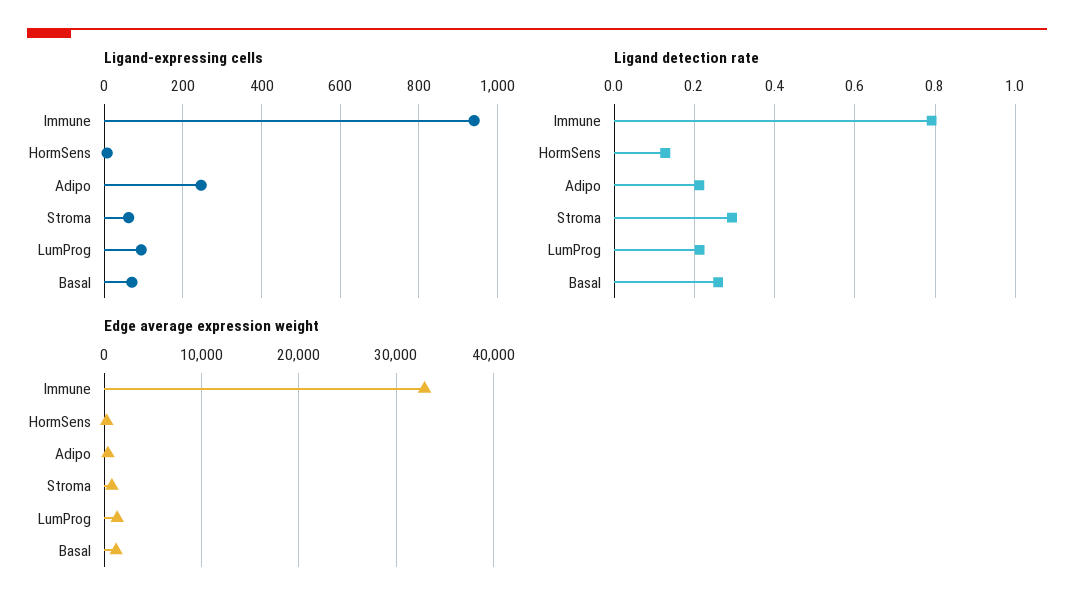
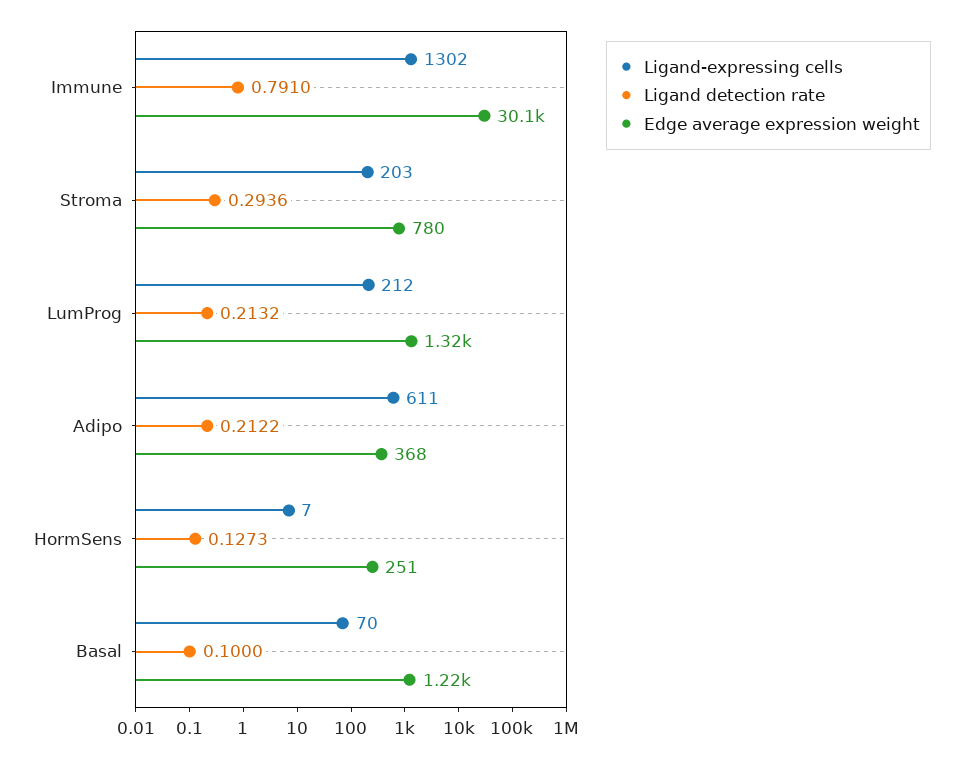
Ligand-expressing cells, Immune: 940 -> 1302
Ligand-expressing cells, Adipo: 240 -> 611
Ligand-expressing cells, Stroma: 60 -> 203
Ligand-expressing cells, LumProg: 100 -> 212
Ligand detection rate, Basal: 0.26 -> 0.1
Edge average expression weight, Immune: 33000 -> 30100

